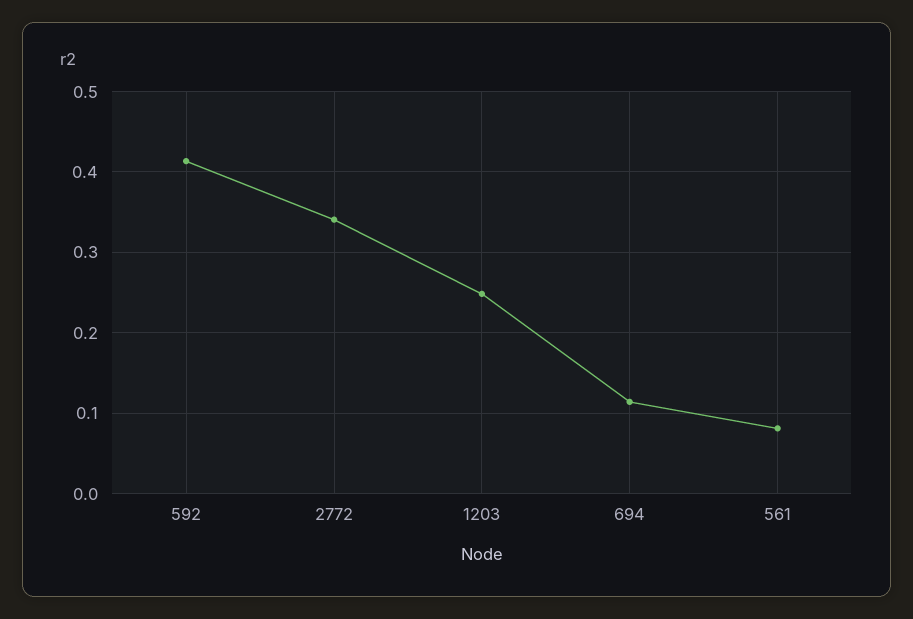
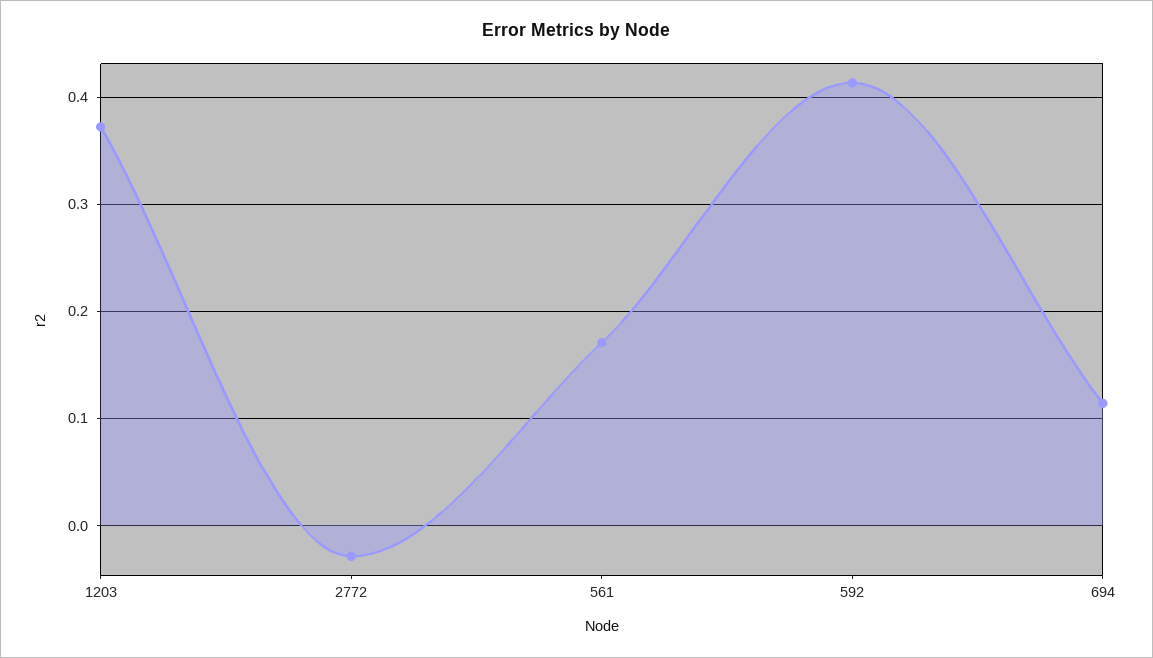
2772: 0.34 -> -0.03
1203: 0.25 -> 0.37
561: 0.08 -> 0.17

